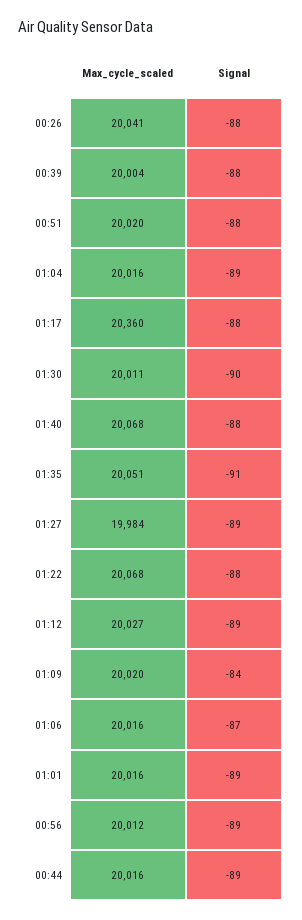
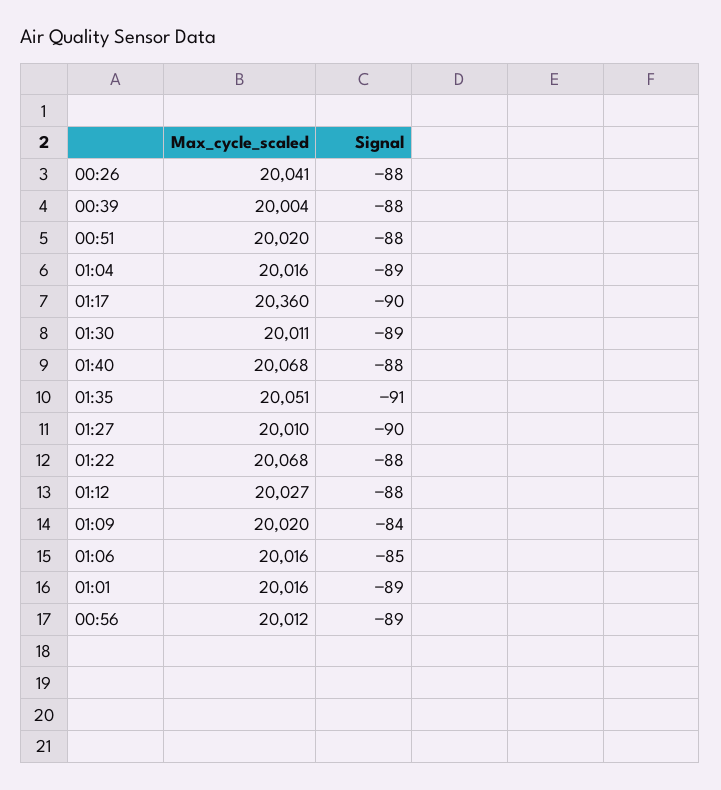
Signal, 01:17: -88 -> -90
Signal, 01:30: -90 -> -89
Max_cycle_scaled, 01:27: 19984 -> 20010
Signal, 01:27: -89 -> -90
Signal, 01:12: -89 -> -88
Signal, 01:06: -87 -> -85
Max_cycle_scaled, 00:44: 20016 -> none
Signal, 00:44: -89 -> none

